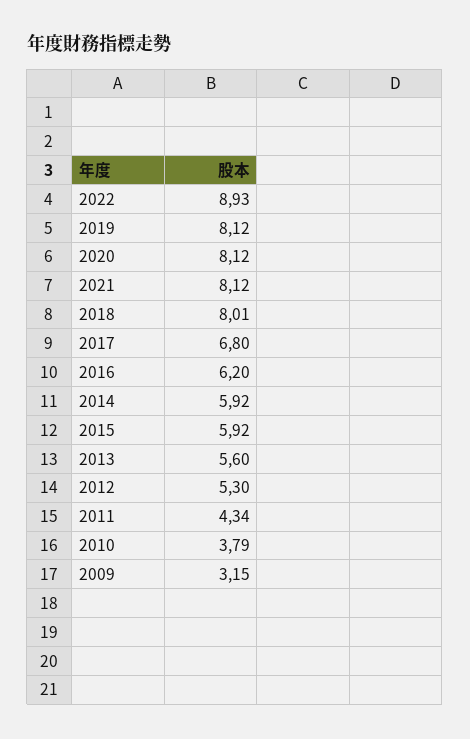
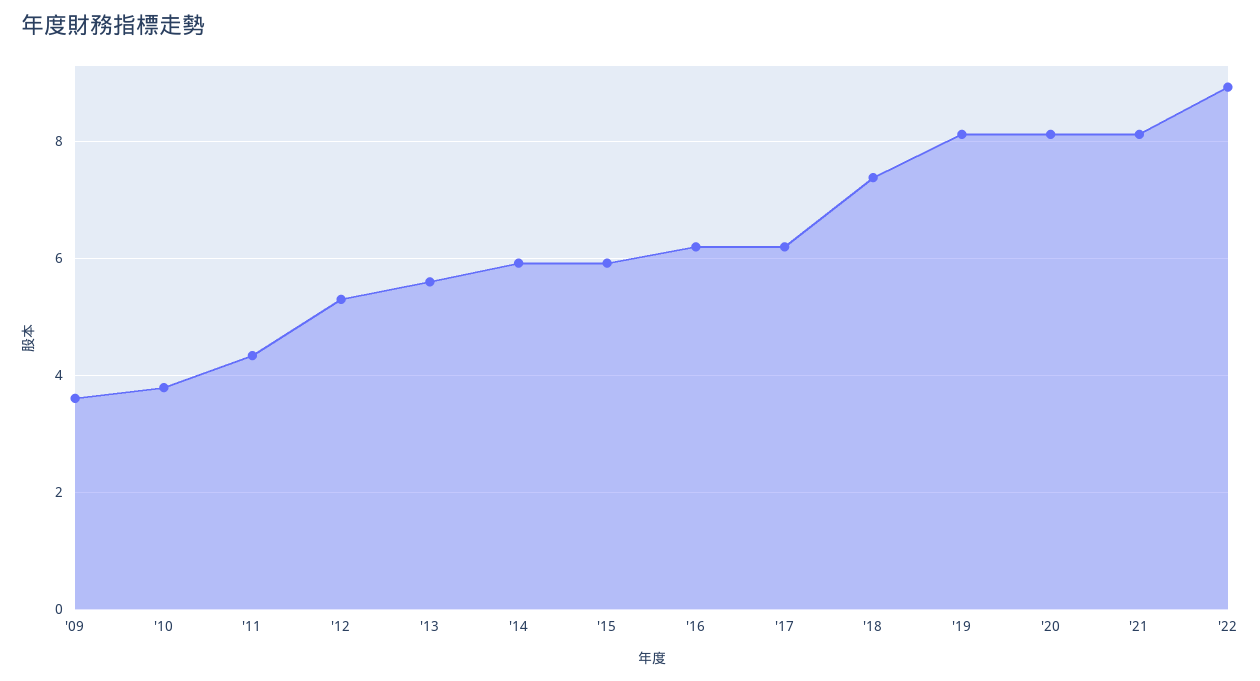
2018: 8.01 -> 7.4
2017: 6.8 -> 6.2
2009: 3.15 -> 3.6

